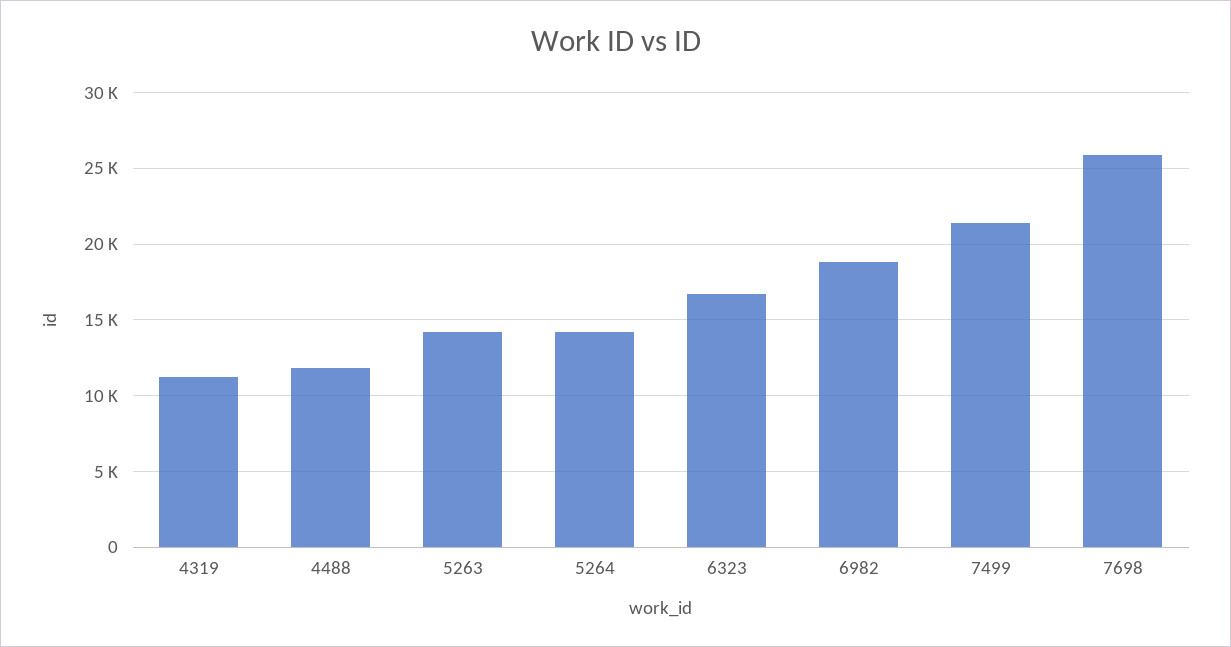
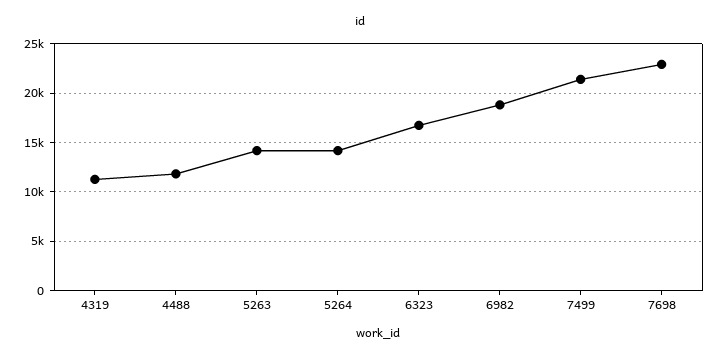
7698: 26000 -> 23000

